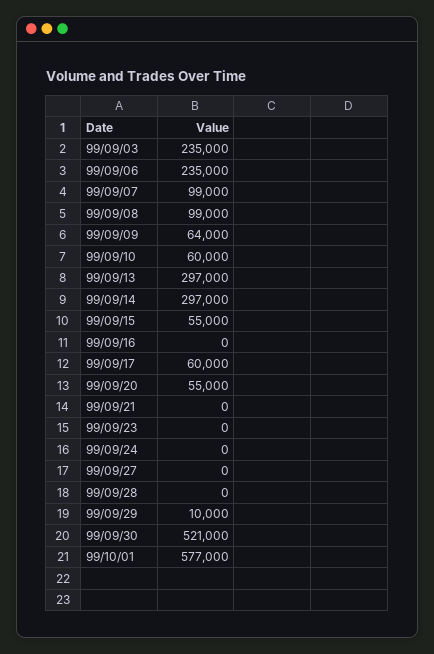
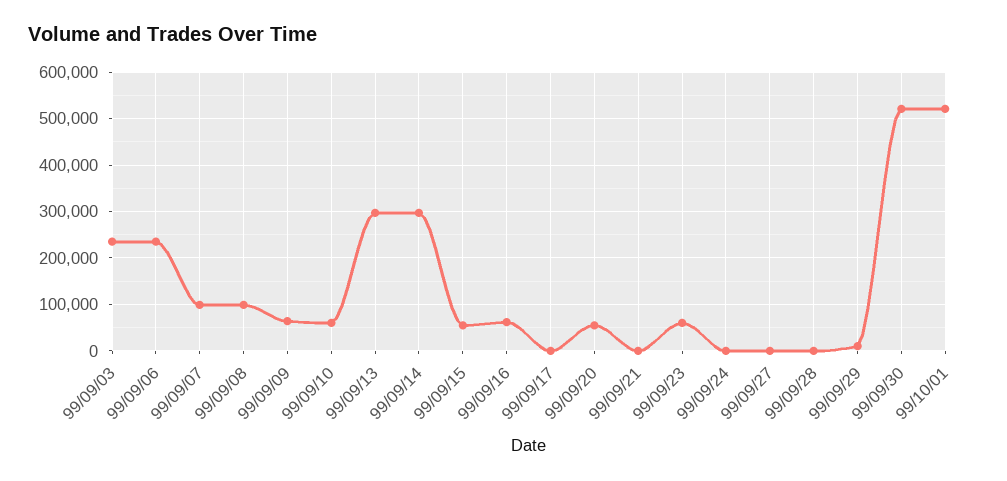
99/09/16: 0 -> 60000
99/09/17: 60000 -> 0
99/09/23: 0 -> 60000
99/10/01: 577000 -> 520000

